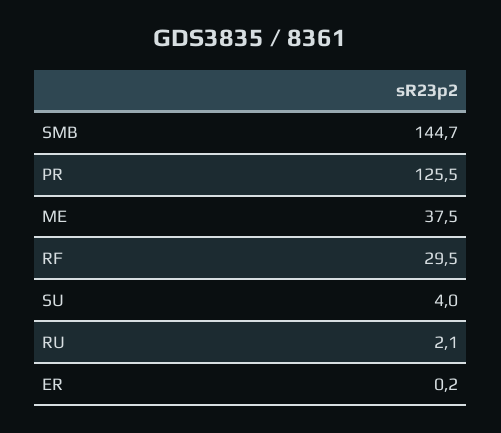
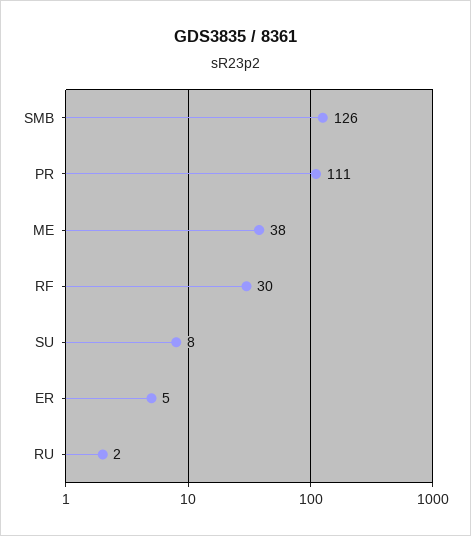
SMB: 144.7 -> 126
PR: 125.5 -> 111
SU: 4 -> 8
ER: 0.2 -> 5

